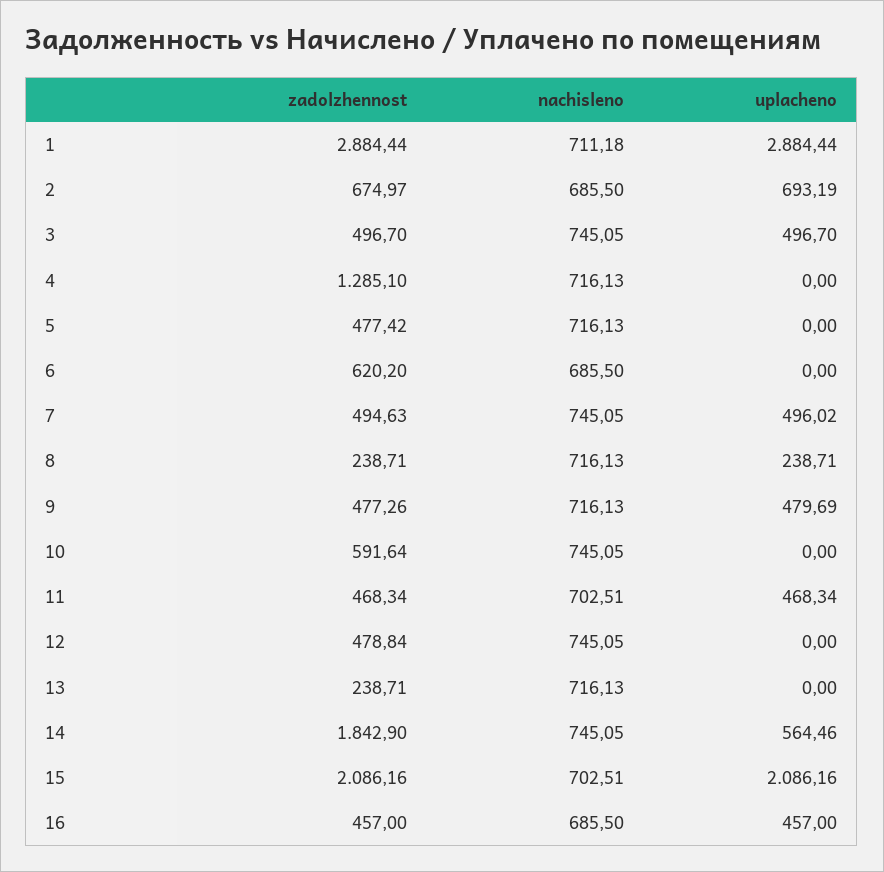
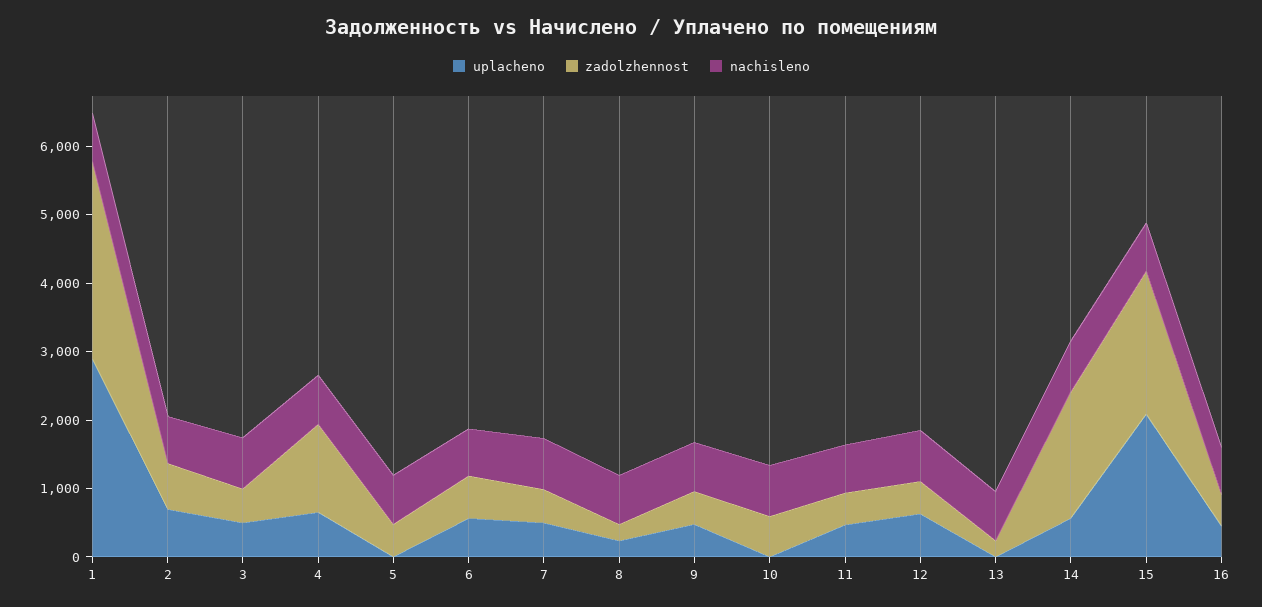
uplacheno, 4: 0 -> 600
uplacheno, 6: 0 -> 600
uplacheno, 12: 0 -> 600

